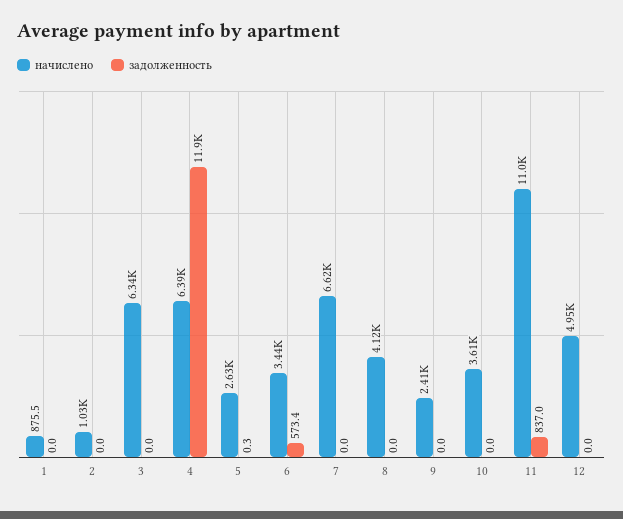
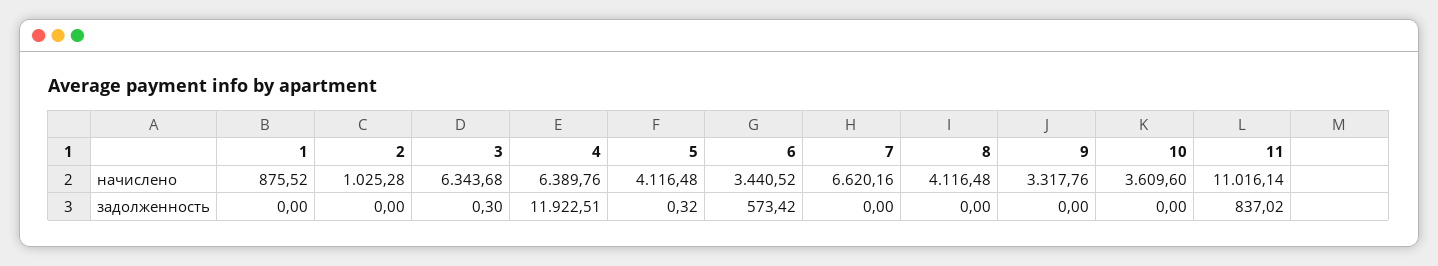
задолженность, 3: 0 -> 0.3
начислено, 5: 2630 -> 4116.48
начислено, 9: 2410 -> 3317.76
начислено, 12: 4950 -> none
задолженность, 12: 0 -> none

